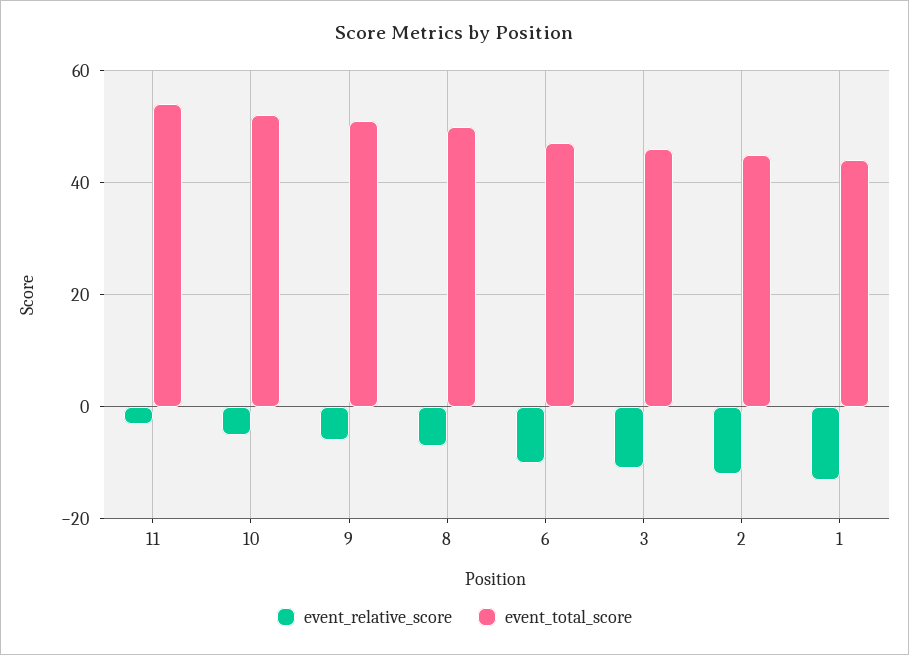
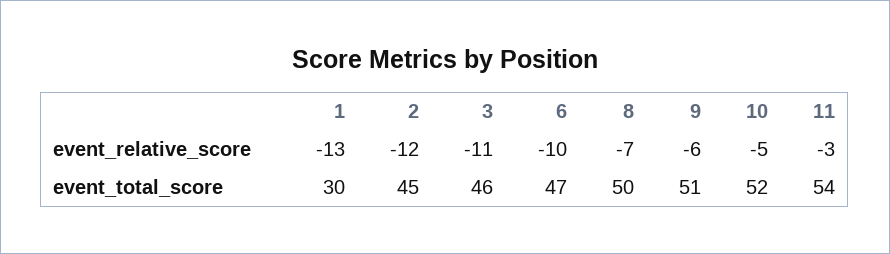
event_total_score, 1: 45 -> 30

